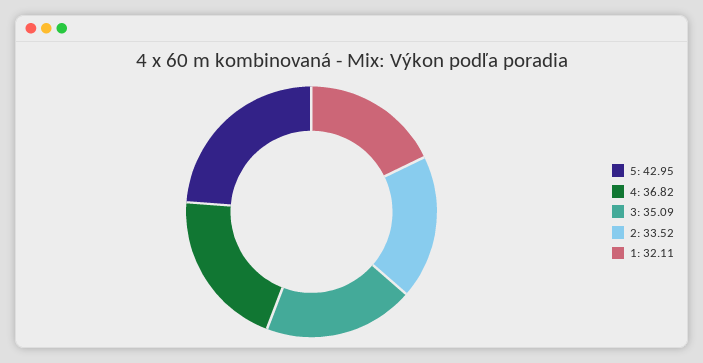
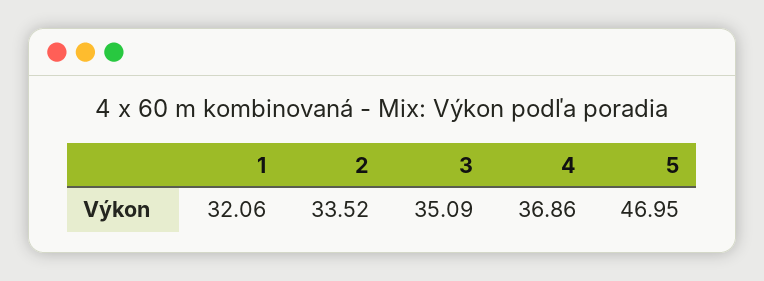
5: 42.95 -> 46.95
4: 36.82 -> 36.86
1: 32.11 -> 32.06

